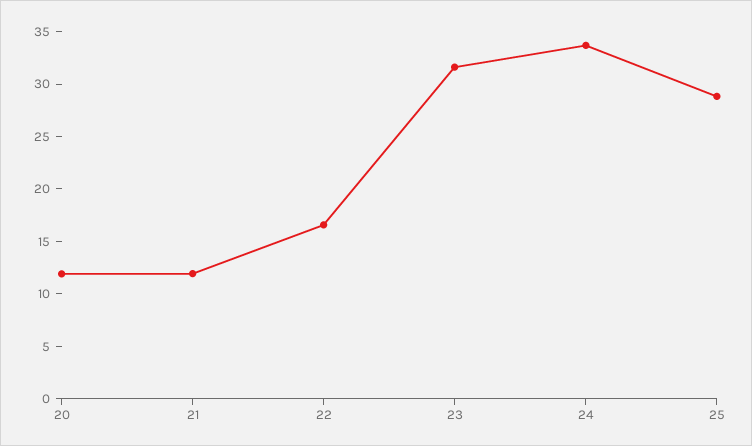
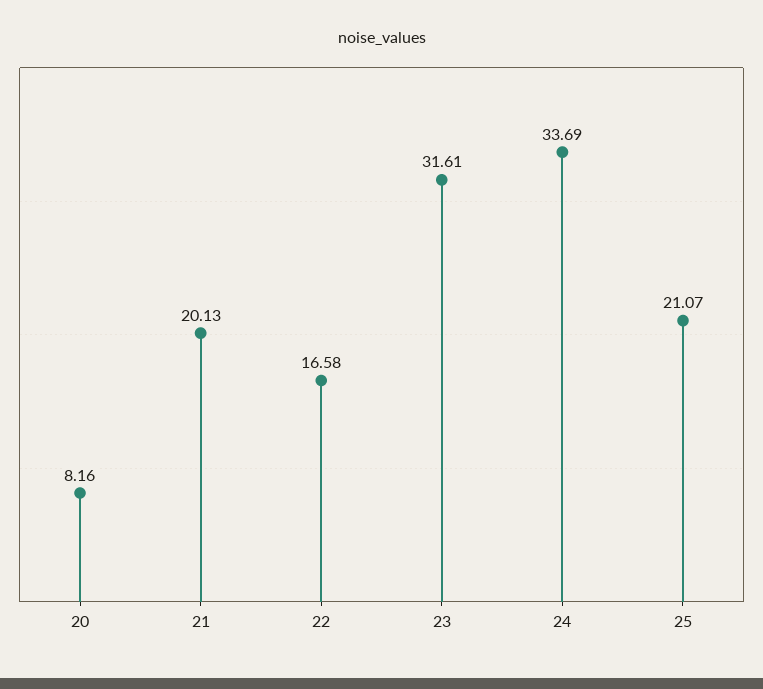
20: 12 -> 8.16
21: 12 -> 20.13
25: 29 -> 21.07

